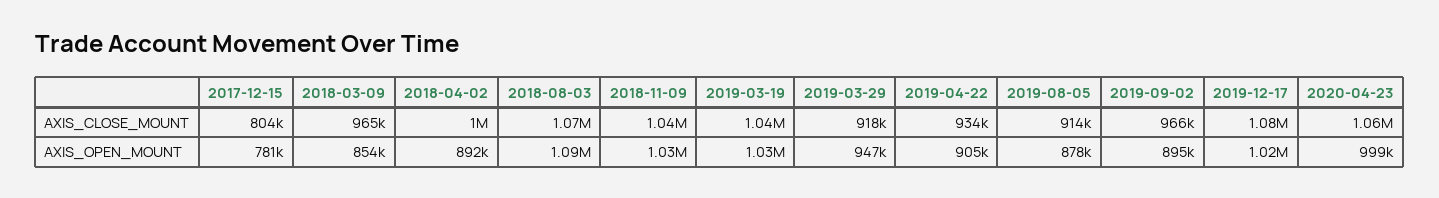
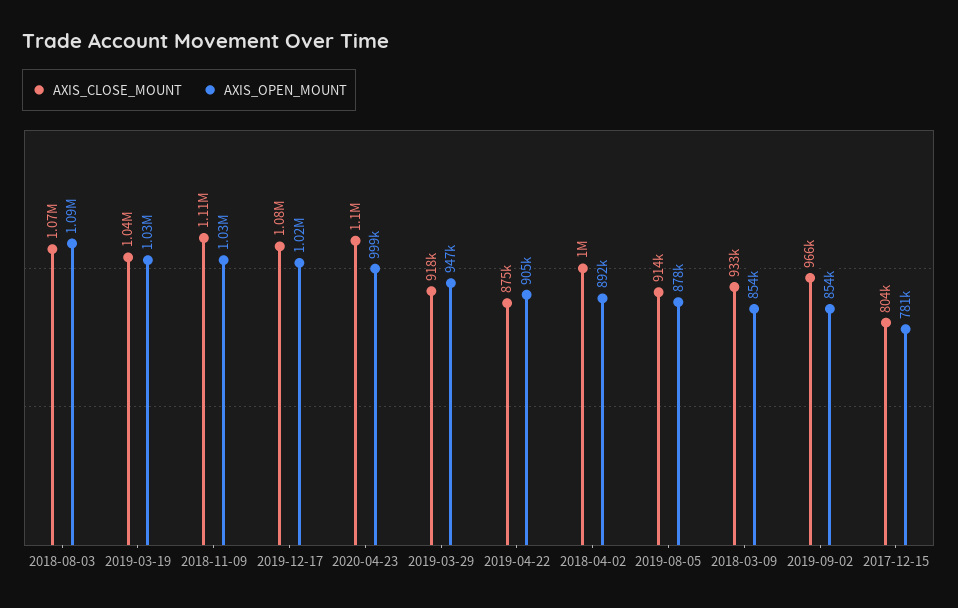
AXIS_CLOSE_MOUNT, 2018-03-09: 965000 -> 933000
AXIS_CLOSE_MOUNT, 2018-11-09: 1040000 -> 1110000
AXIS_CLOSE_MOUNT, 2019-04-22: 934000 -> 875000
AXIS_CLOSE_MOUNT, 2020-04-23: 1060000 -> 1100000
AXIS_OPEN_MOUNT, 2019-09-02: 895000 -> 854000

